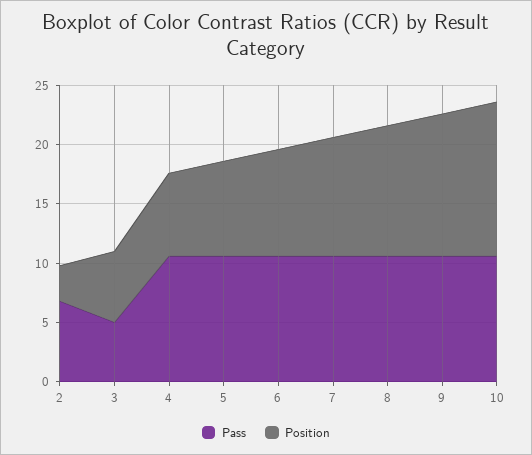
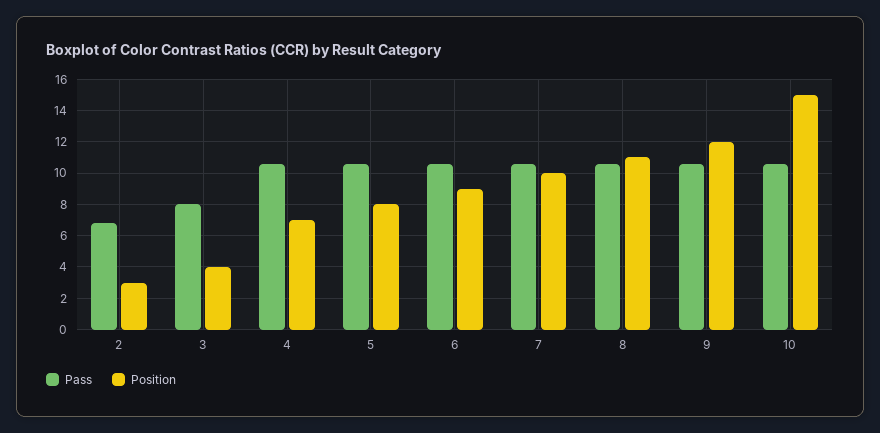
Pass, 3: 5 -> 8
Position, 3: 6 -> 4
Position, 10: 13 -> 15

